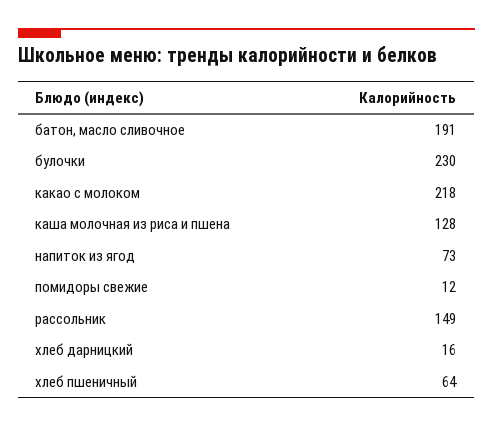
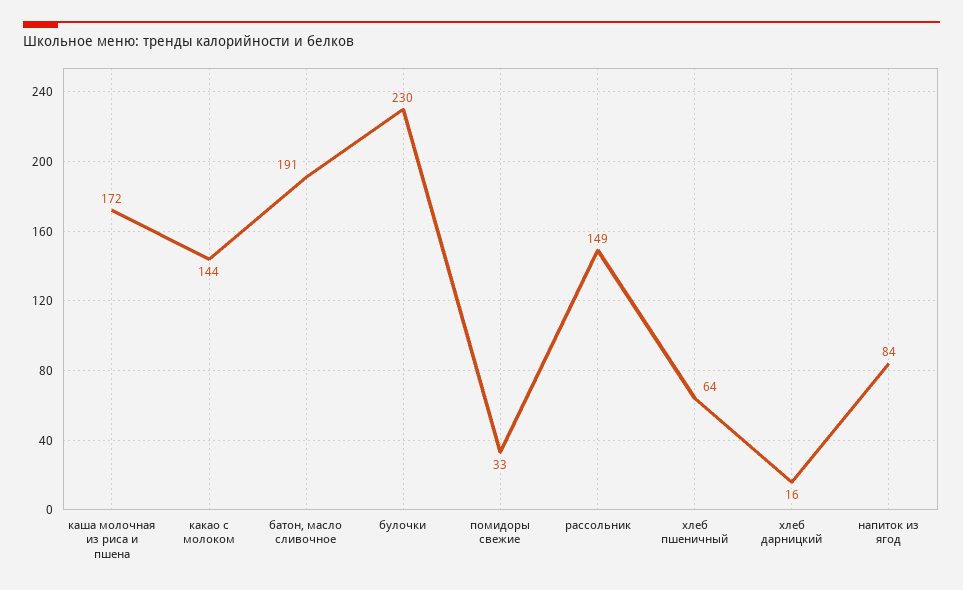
какао с молоком: 218 -> 144
каша молочная из риса и пшена: 128 -> 172
напиток из ягод: 73 -> 84
помидоры свежие: 12 -> 33

